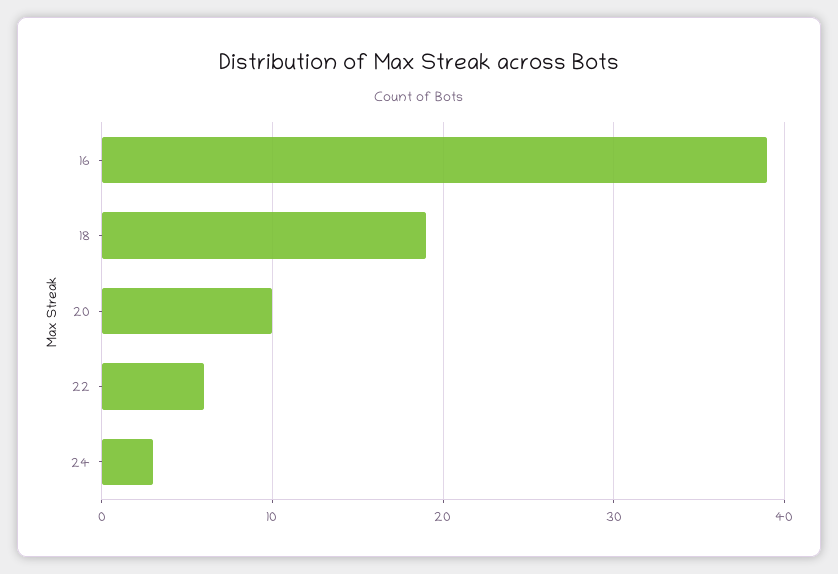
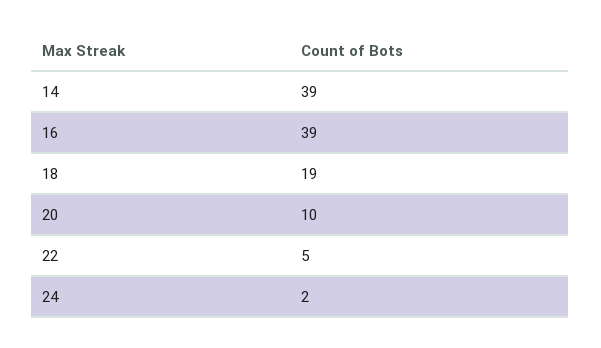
22: 6 -> 5
24: 3 -> 2
14: none -> 39

